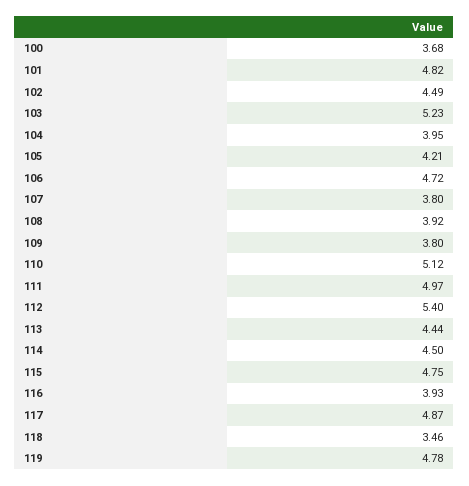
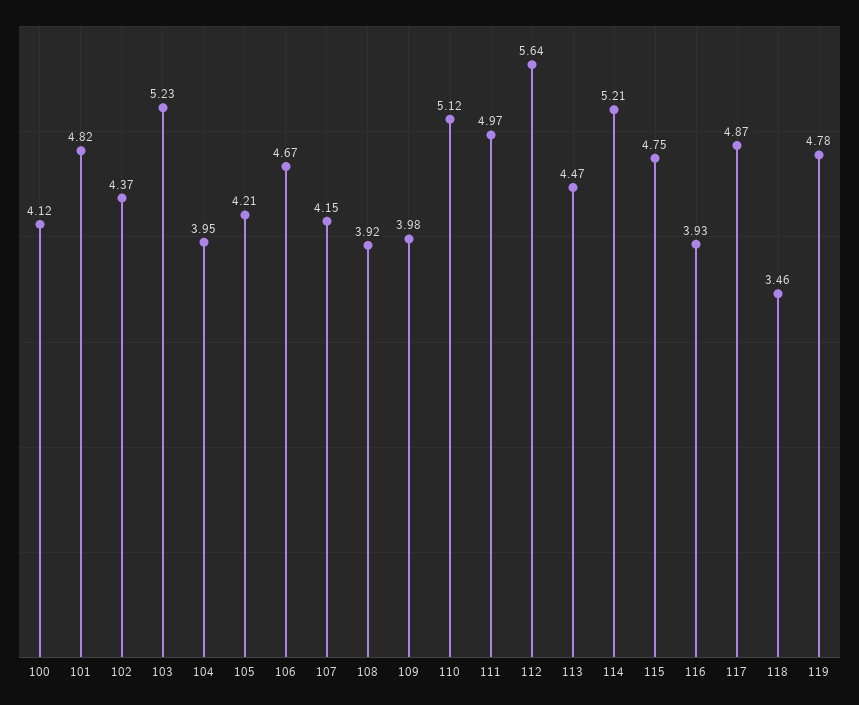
100: 3.68 -> 4.12
102: 4.49 -> 4.37
106: 4.72 -> 4.67
107: 3.8 -> 4.15
109: 3.8 -> 3.98
112: 5.4 -> 5.64
113: 4.44 -> 4.47
114: 4.5 -> 5.21

